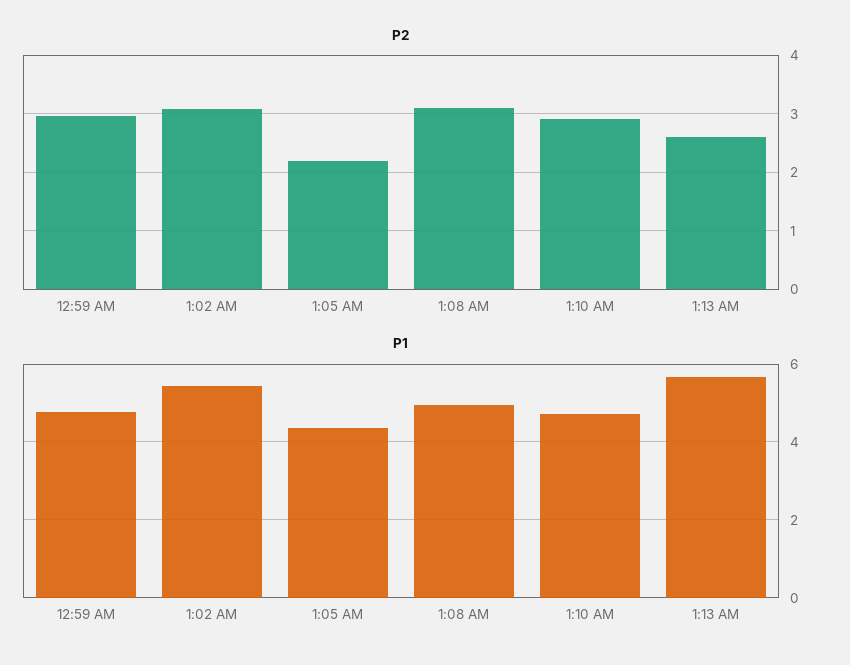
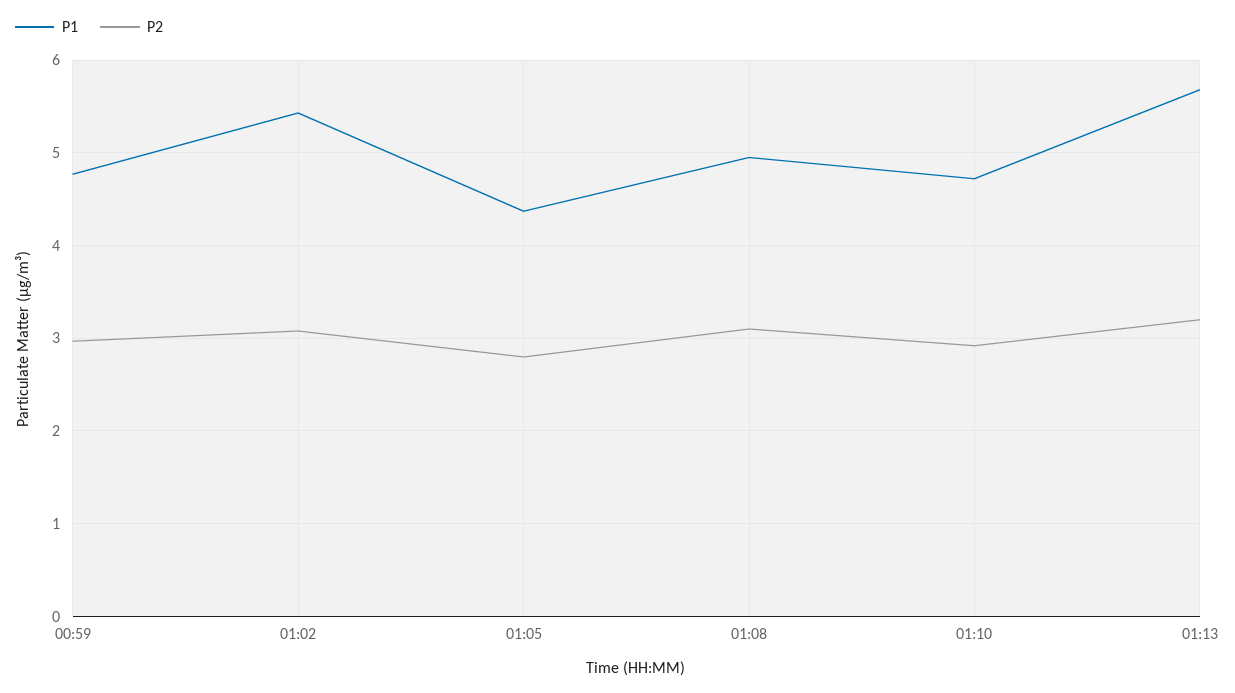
P2, 1:05 AM: 2.2 -> 2.8
P2, 1:13 AM: 2.6 -> 3.2

